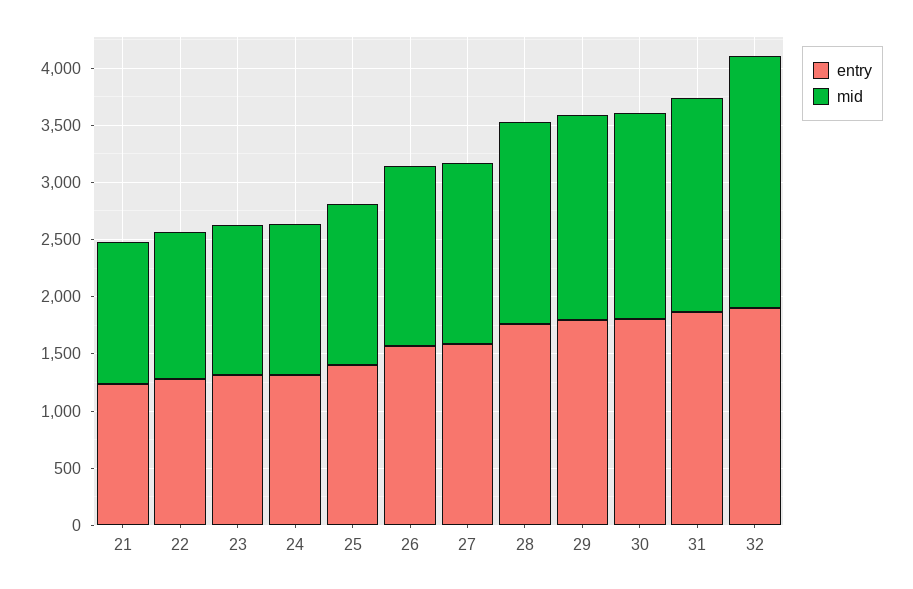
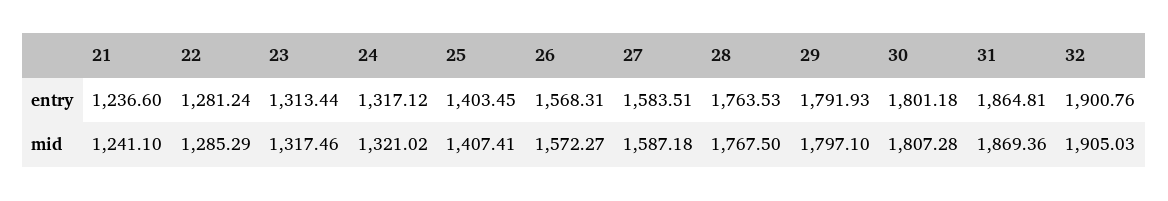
mid, 32: 2200 -> 1905.03

